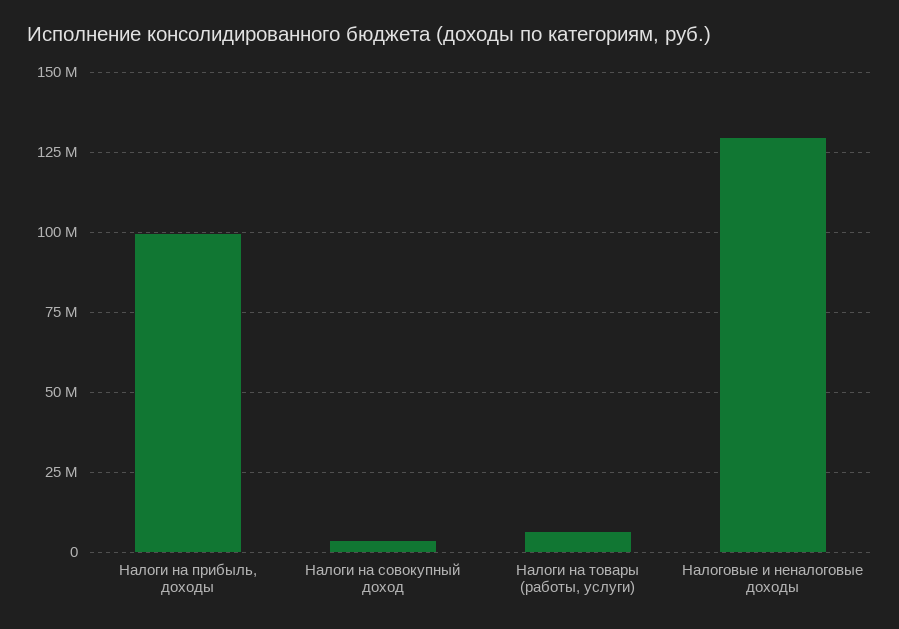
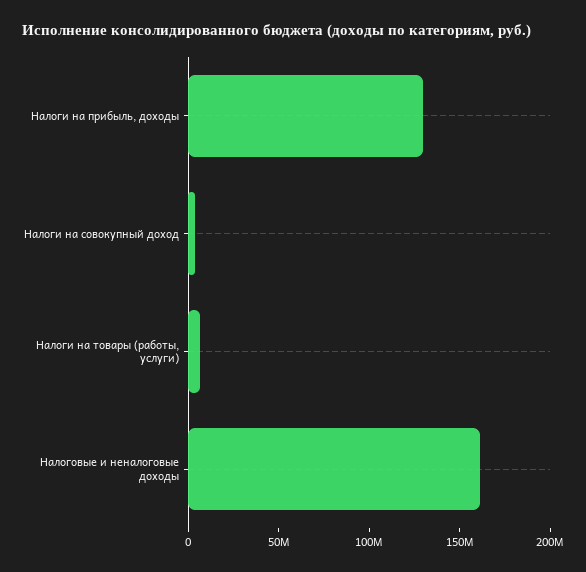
Налоги на прибыль, доходы: 100000000 -> 130000000
Налоговые и неналоговые доходы: 130000000 -> 160000000

